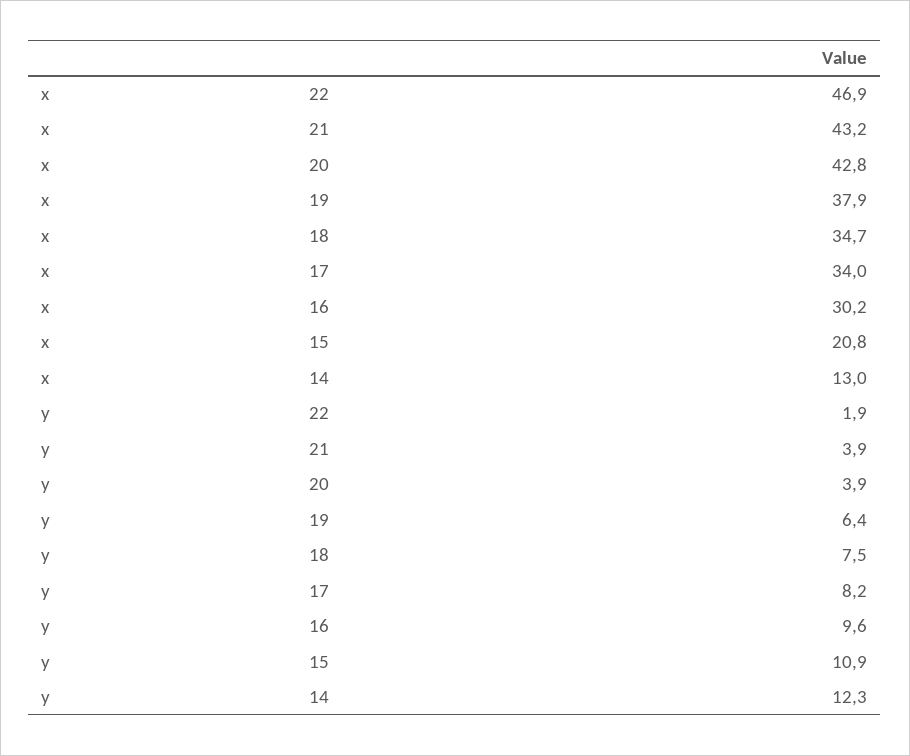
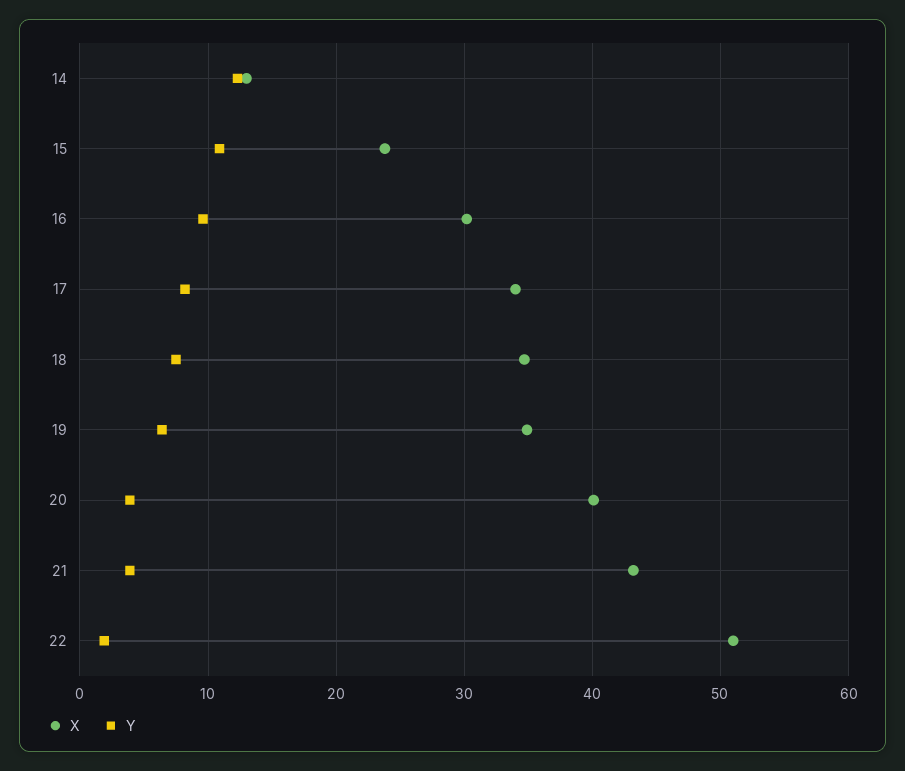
x, 22: 46.9 -> 51
x, 20: 42.8 -> 40
x, 19: 37.9 -> 35
x, 15: 20.8 -> 24

